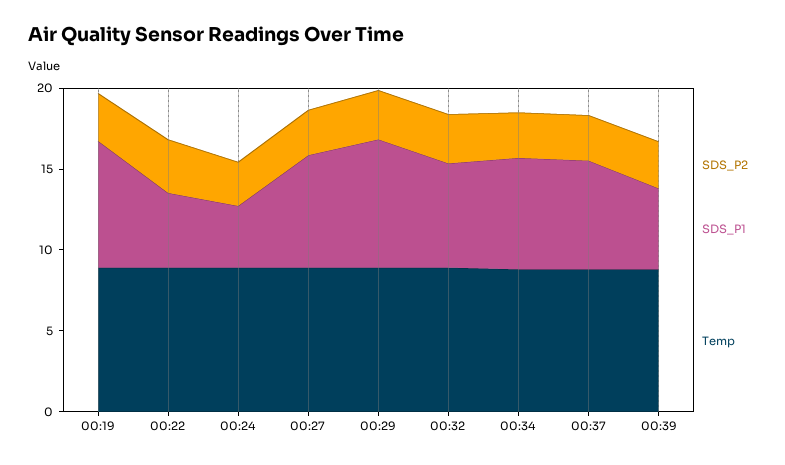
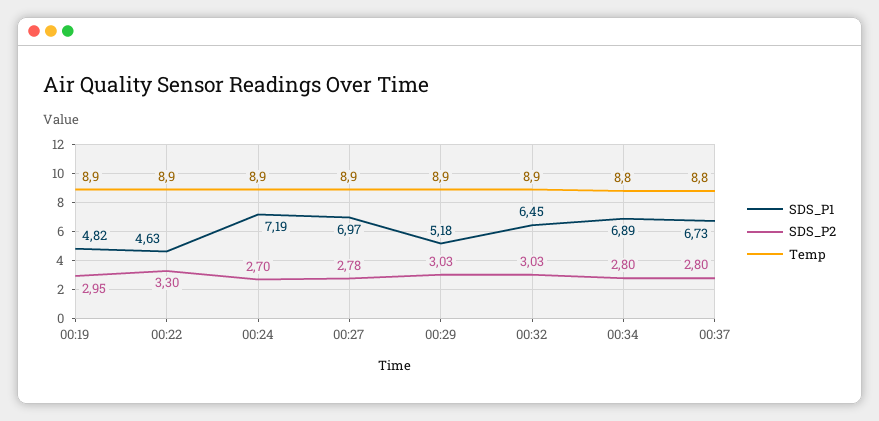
SDS_P1, 00:19: 8 -> 4.82
SDS_P1, 00:24: 4 -> 7.19
SDS_P1, 00:29: 8 -> 5.18
SDS_P2, 00:39: 3 -> none
SDS_P1, 00:39: 5 -> none
Temp, 00:39: 9 -> none

